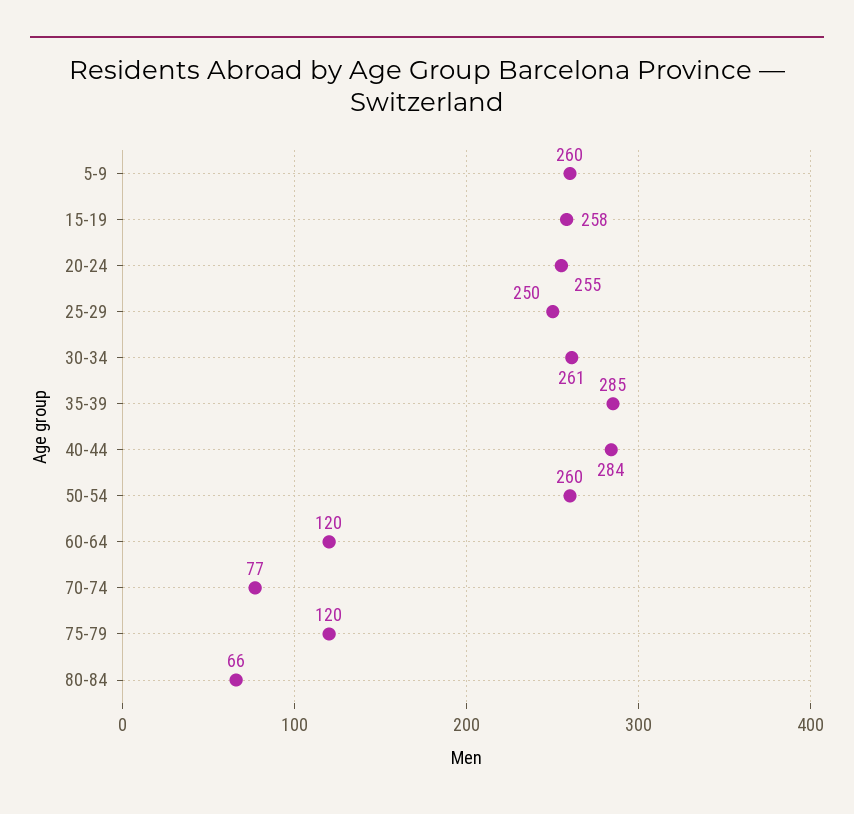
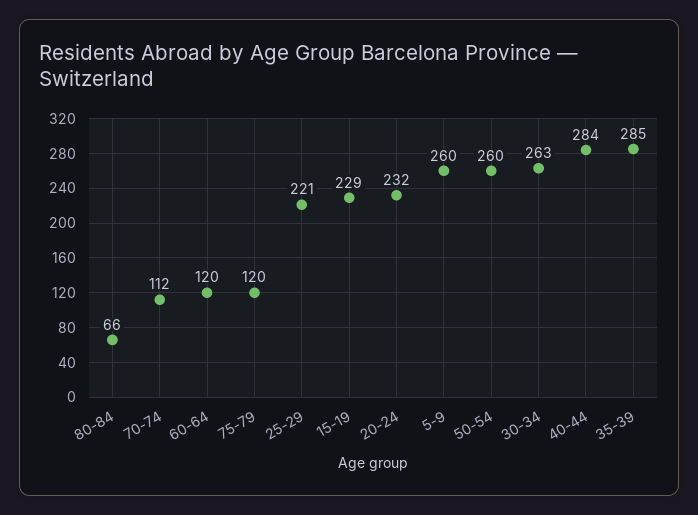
15-19: 258 -> 229
20-24: 255 -> 232
25-29: 250 -> 221
30-34: 261 -> 263
70-74: 77 -> 112

